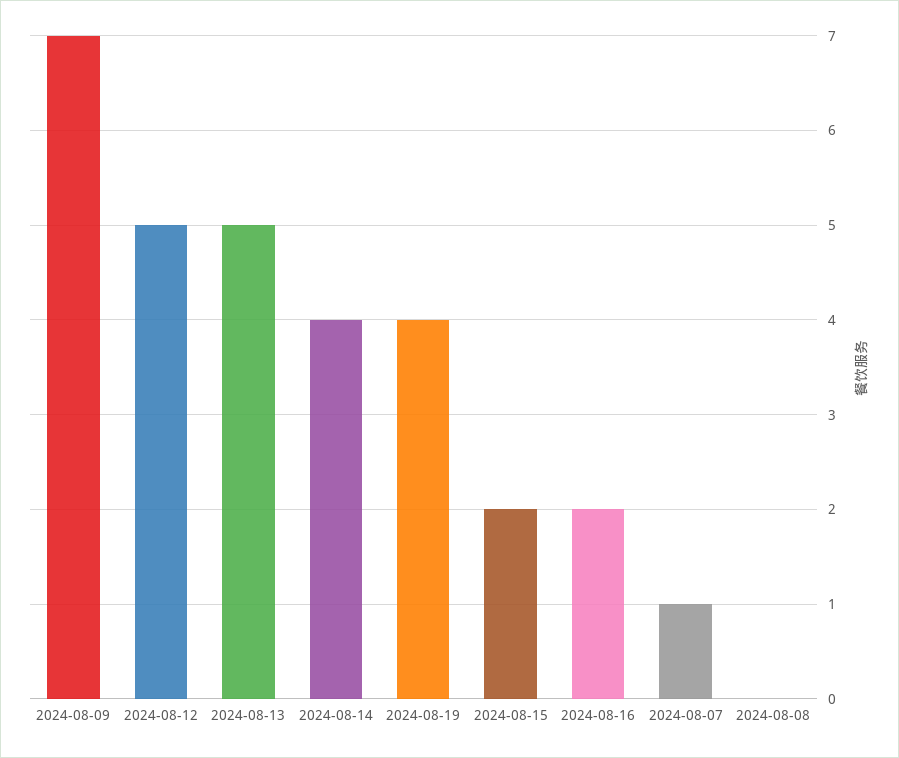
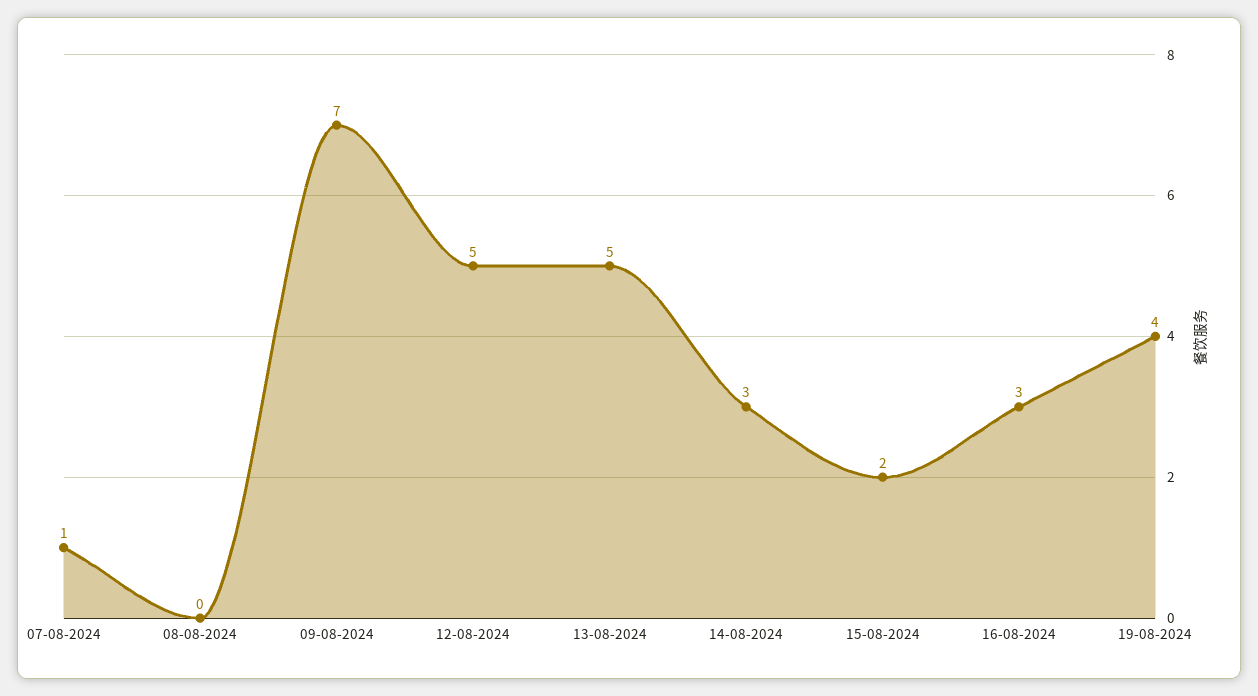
2024-08-14: 4 -> 3
2024-08-16: 2 -> 3

